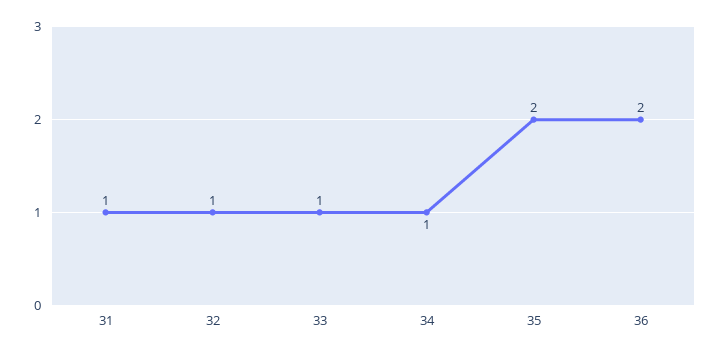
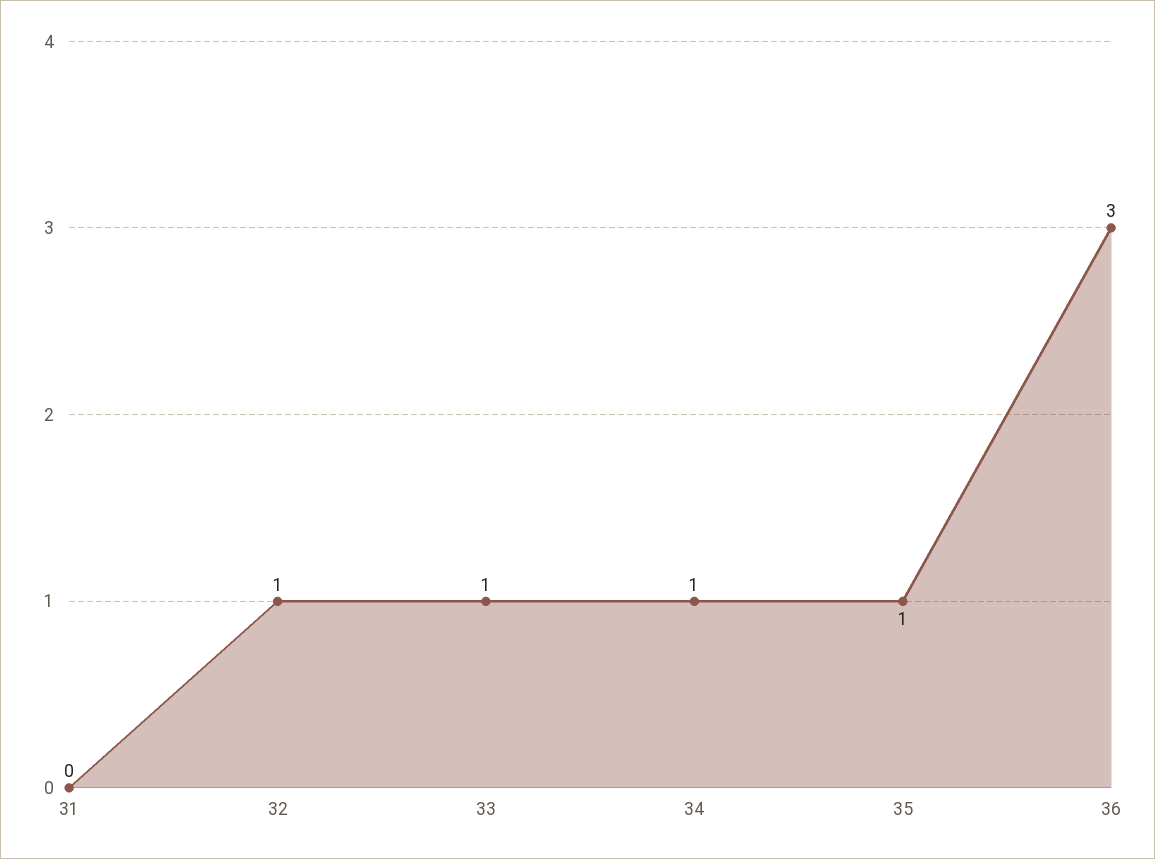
31: 1 -> 0
35: 2 -> 1
36: 2 -> 3

